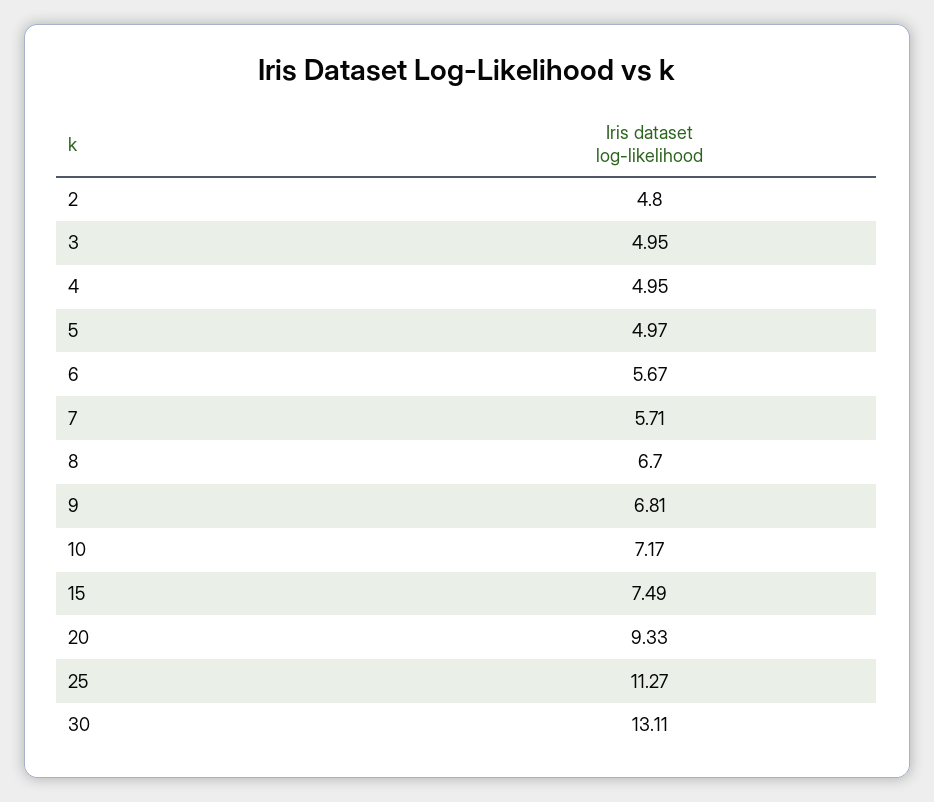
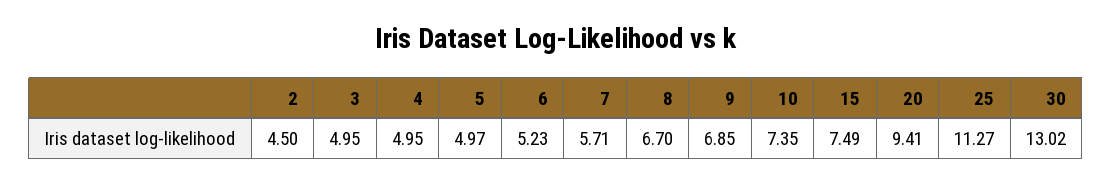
2: 4.8 -> 4.5
6: 5.67 -> 5.23
9: 6.81 -> 6.85
10: 7.17 -> 7.35
20: 9.33 -> 9.41
30: 13.11 -> 13.02

